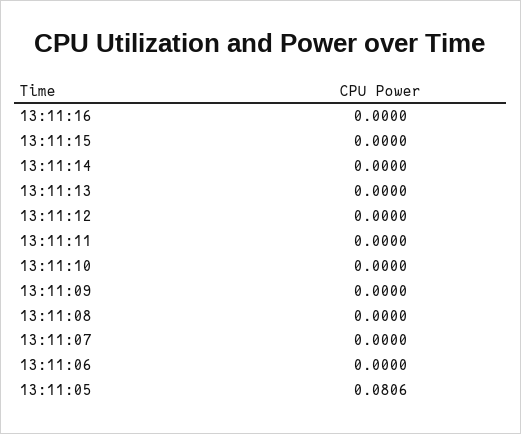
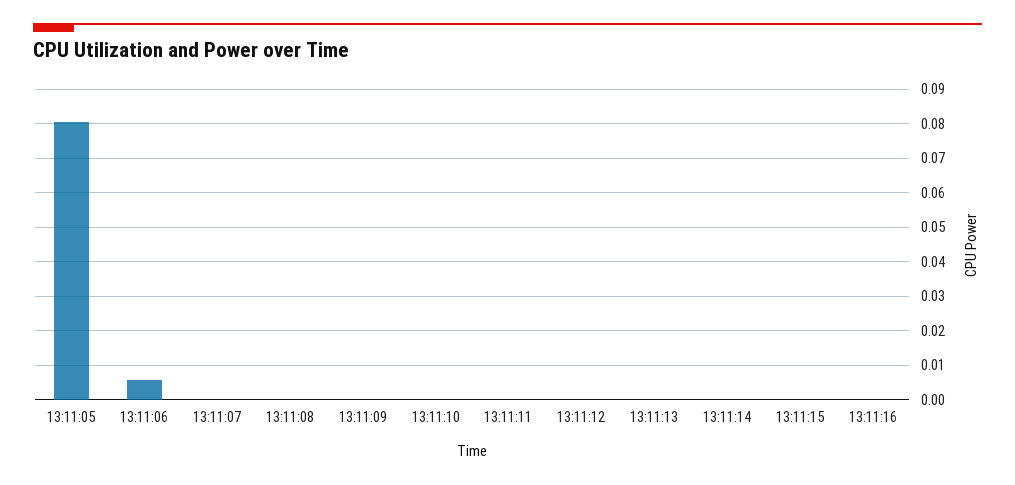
13:11:06: 0 -> 0.006

